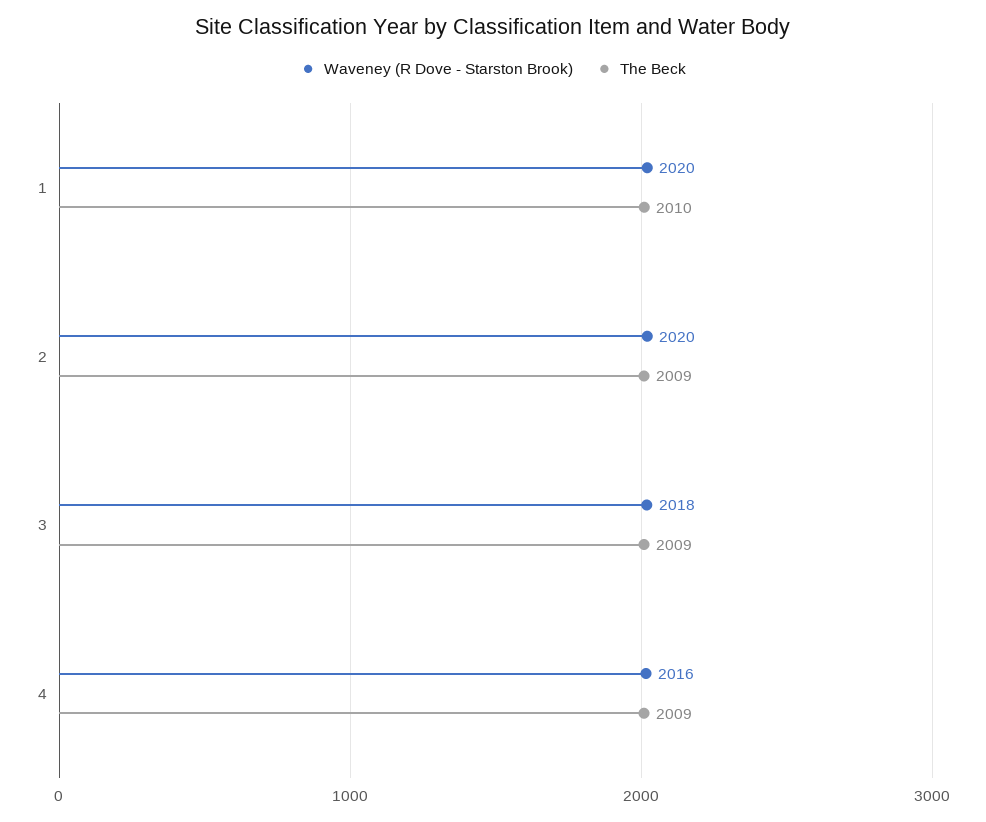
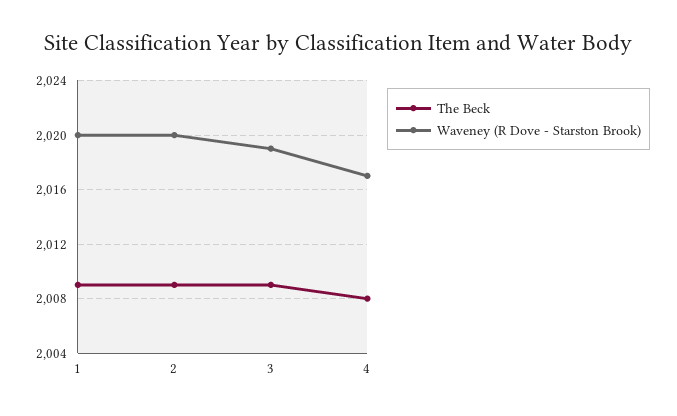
The Beck, 1: 2010 -> 2009
Waveney (R Dove - Starston Brook), 3: 2018 -> 2019
Waveney (R Dove - Starston Brook), 4: 2016 -> 2017
The Beck, 4: 2009 -> 2008

